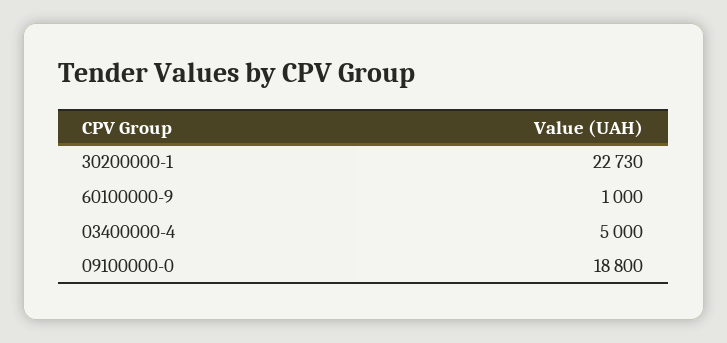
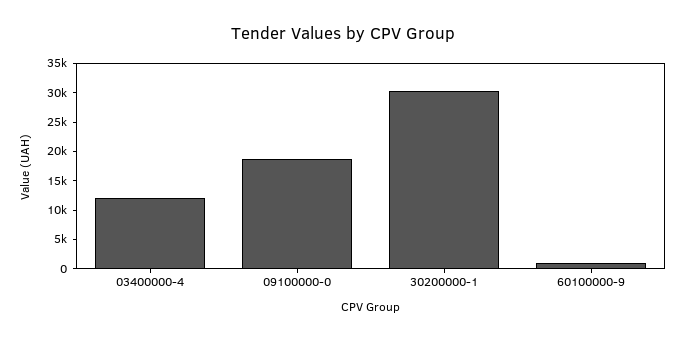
30200000-1: 22730 -> 30000
03400000-4: 5000 -> 12500

